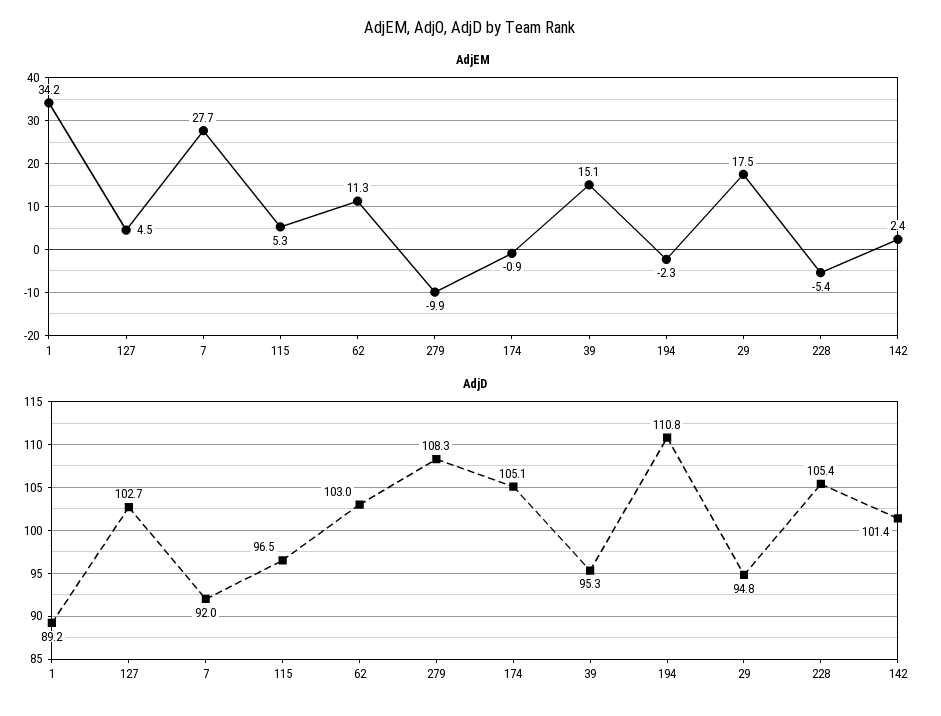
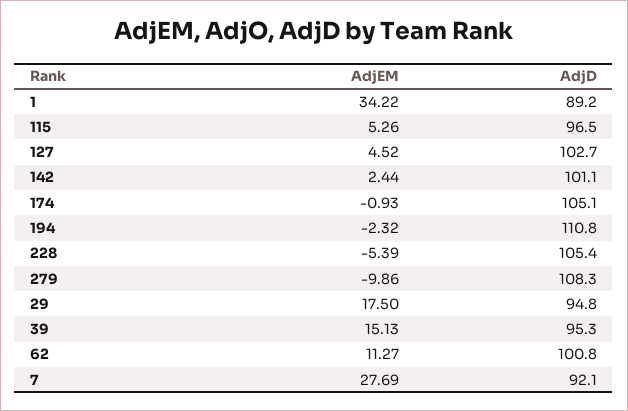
AdjD, 7: 92 -> 92.1
AdjD, 62: 103 -> 100.8
AdjD, 142: 101.4 -> 101.1

